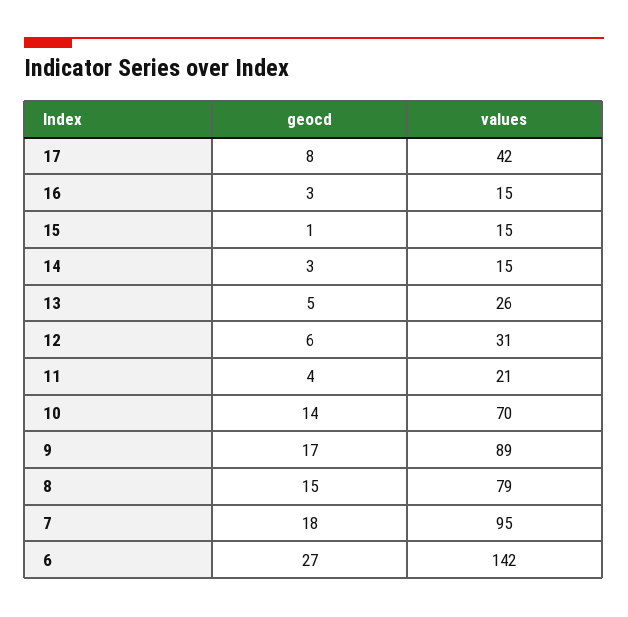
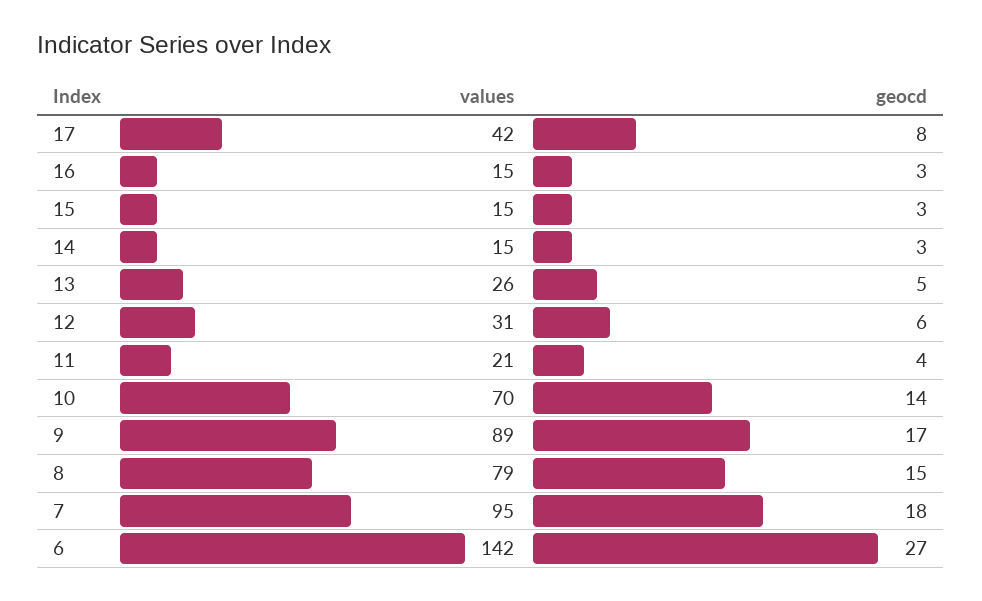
geocd, 15: 1 -> 3

